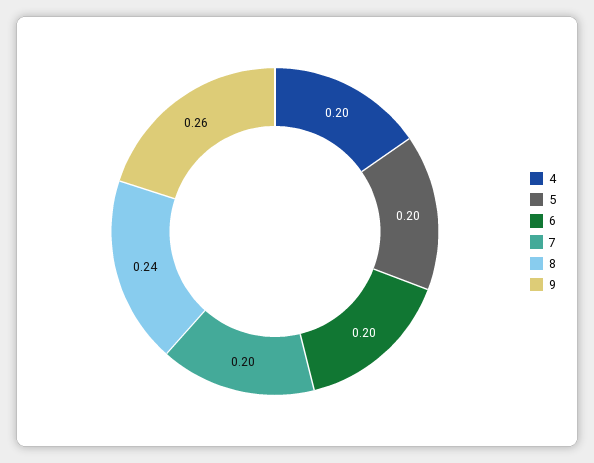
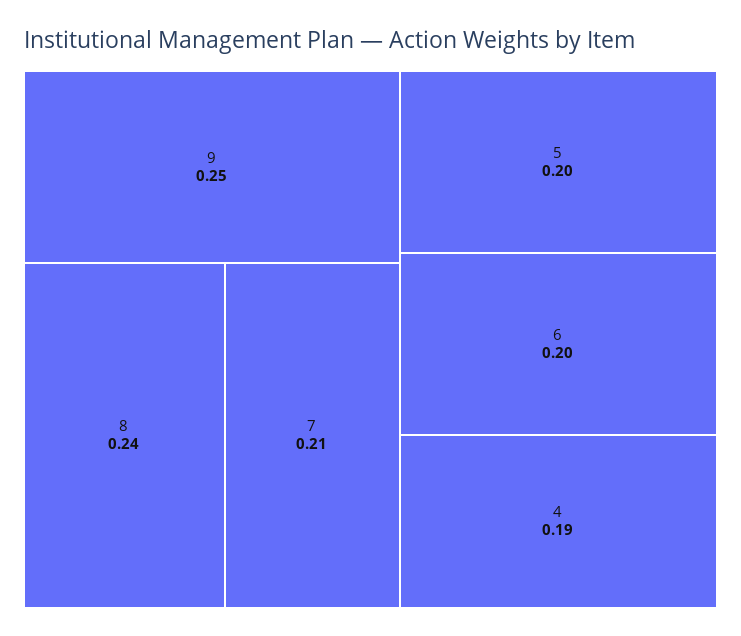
4: 0.2 -> 0.19
7: 0.2 -> 0.21
9: 0.26 -> 0.25

